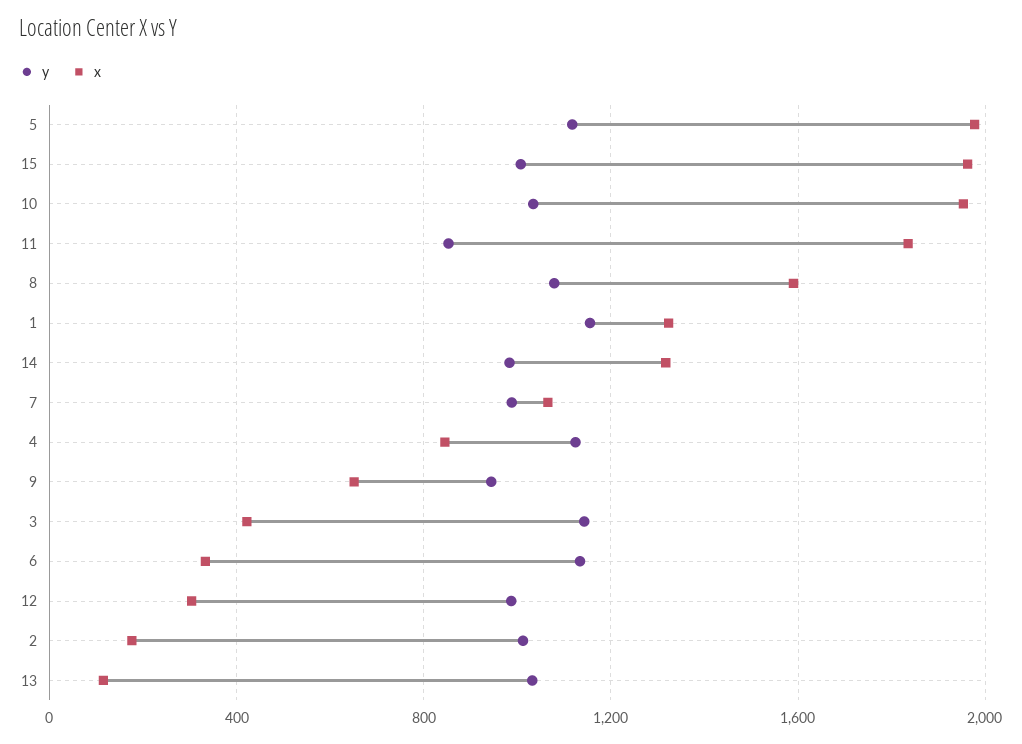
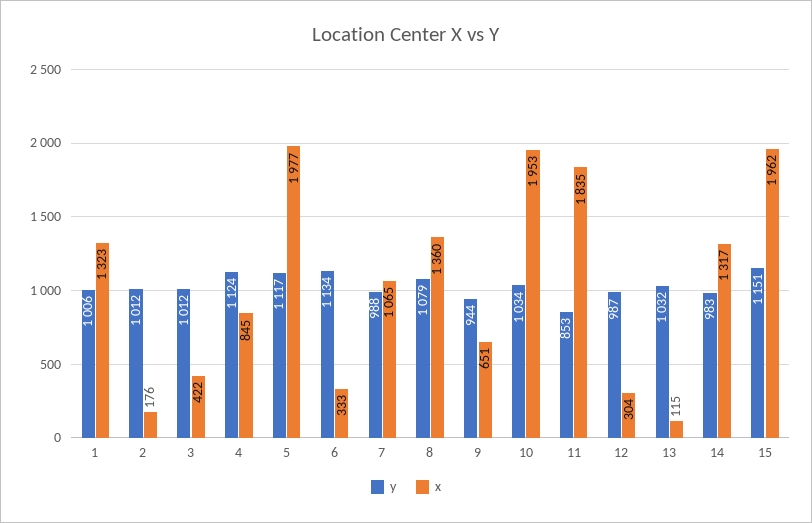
y, 15: 1000 -> 1151
x, 8: 1600 -> 1360
y, 1: 1150 -> 1006
y, 3: 1150 -> 1012

